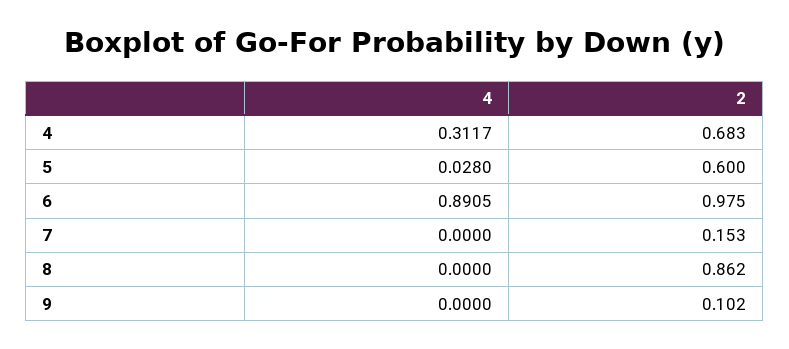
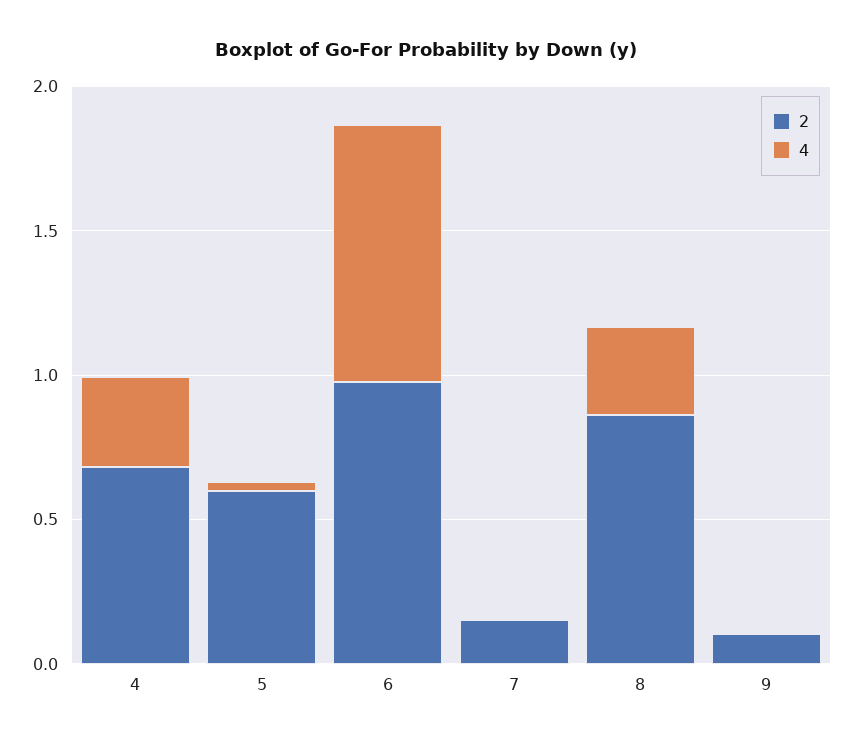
4, 8: 0 -> 0.3

